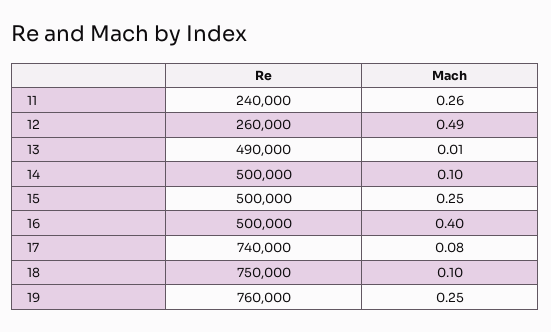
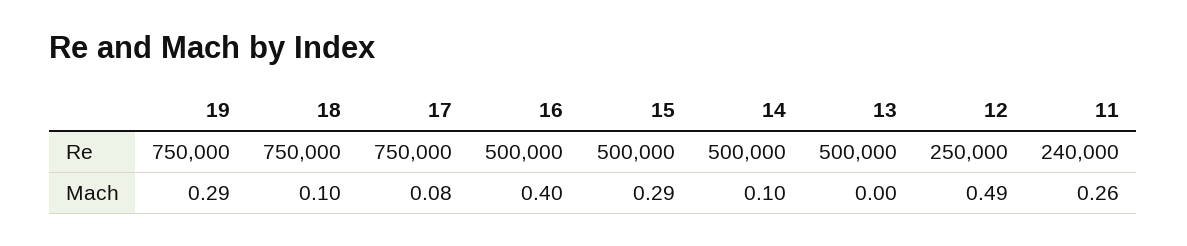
Re, 12: 260000 -> 250000
Re, 13: 490000 -> 500000
Mach, 13: 0.01 -> 0
Mach, 15: 0.25 -> 0.29
Re, 17: 740000 -> 750000
Re, 19: 760000 -> 750000
Mach, 19: 0.25 -> 0.29

